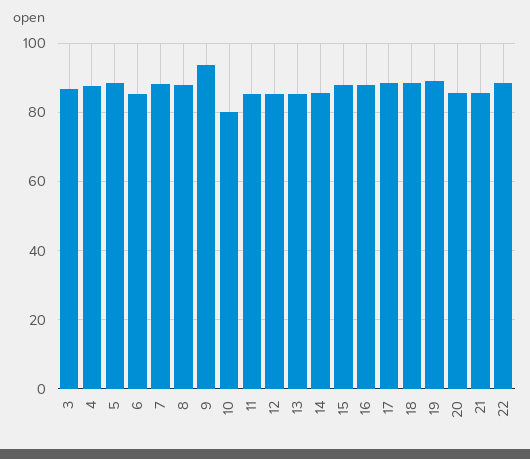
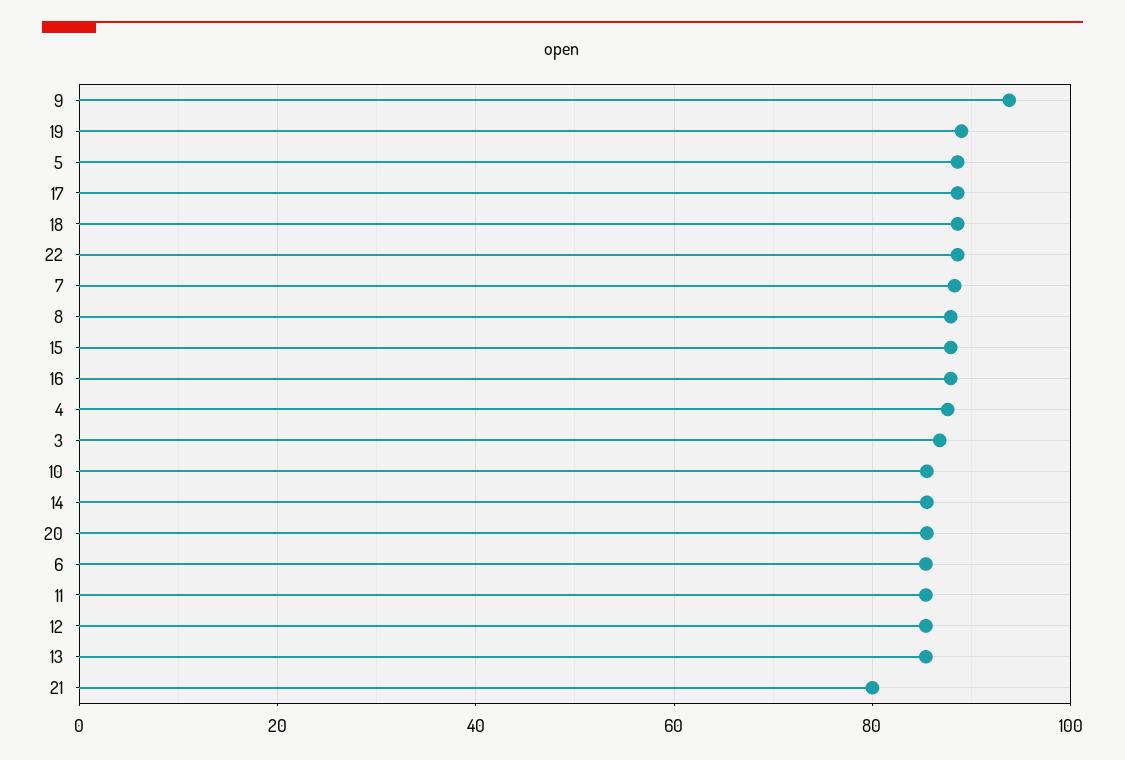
10: 80 -> 86
21: 86 -> 80

